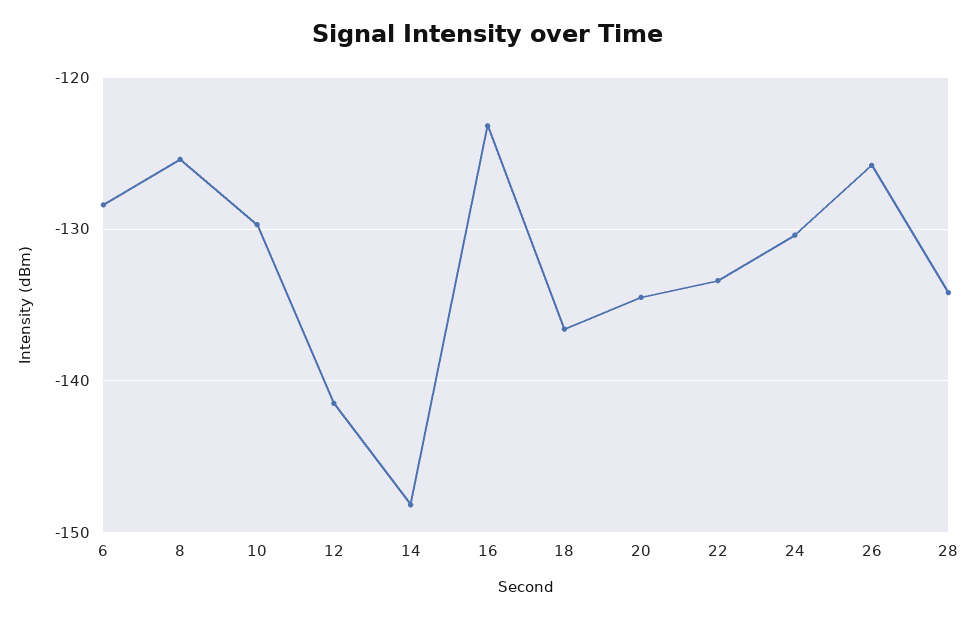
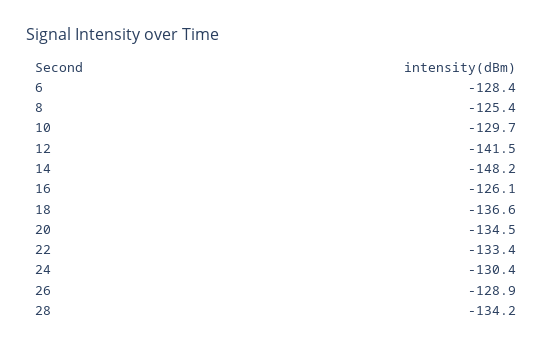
16: -123 -> -126.1
26: -126 -> -128.9

